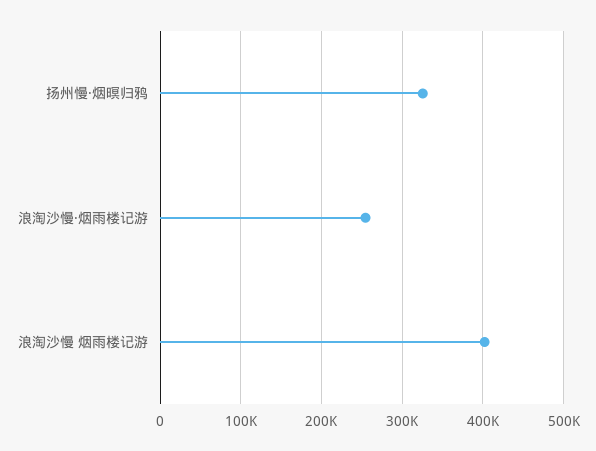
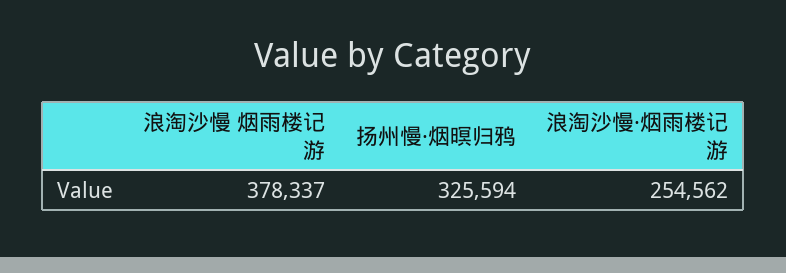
浪淘沙慢 烟雨楼记游: 400000 -> 378337

